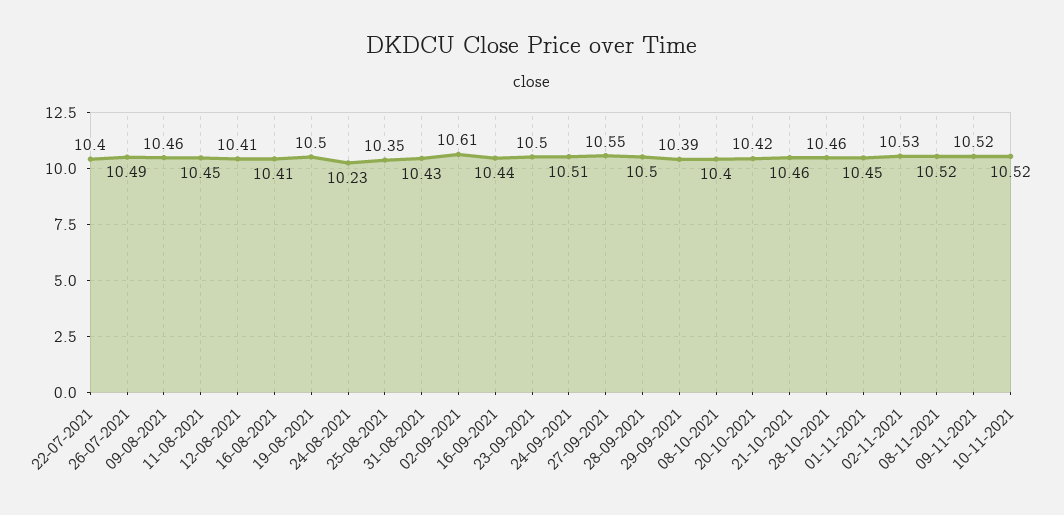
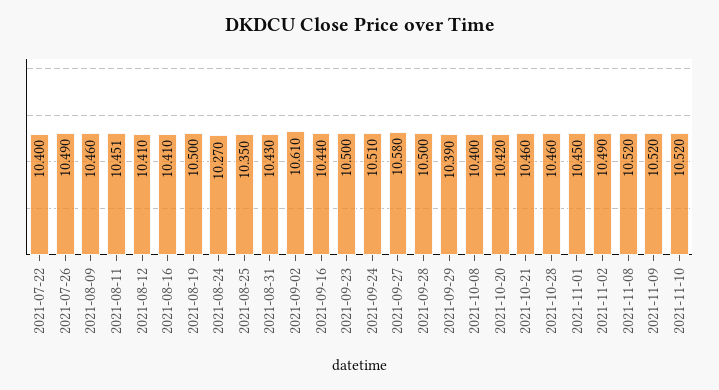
24-08-2021: 10.23 -> 10.27
27-09-2021: 10.55 -> 10.58
02-11-2021: 10.53 -> 10.49

